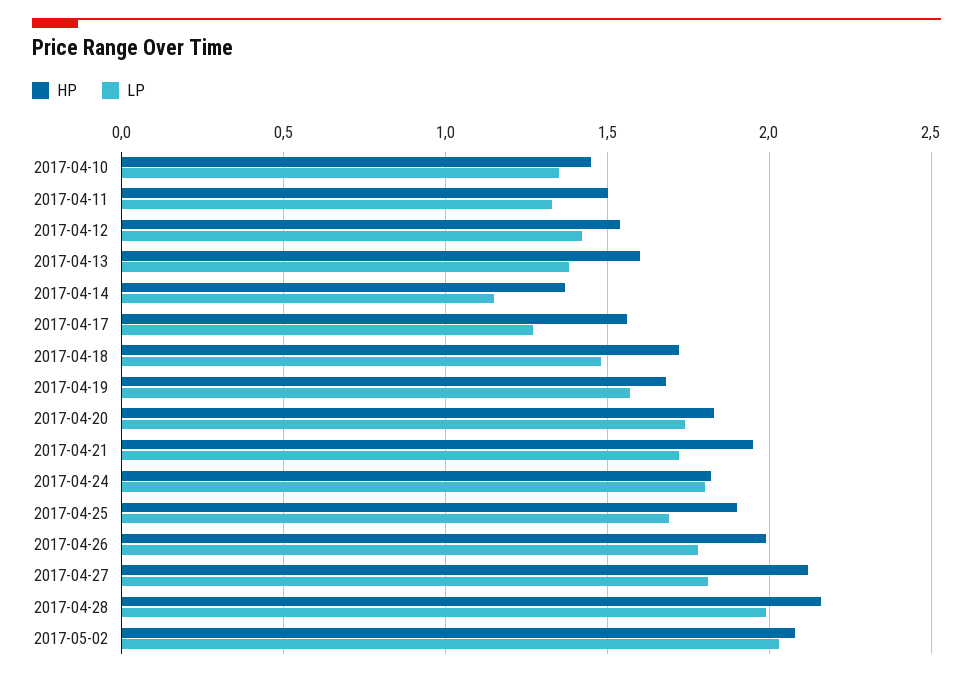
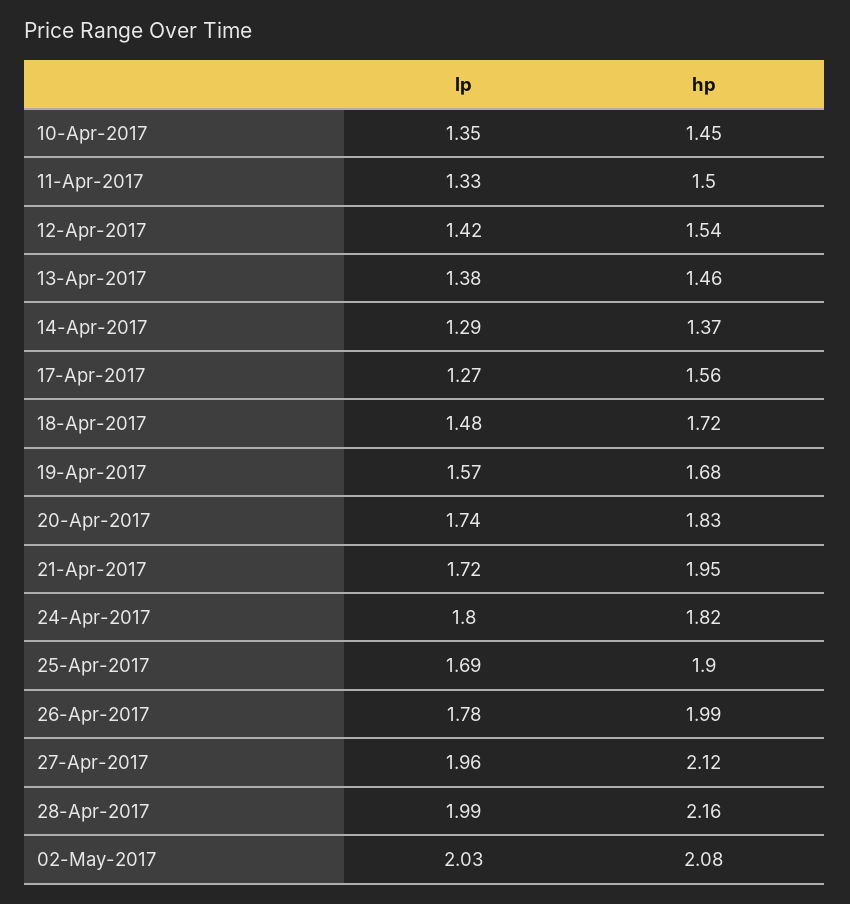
HP, 2017-04-13: 1.6 -> 1.46
LP, 2017-04-14: 1.15 -> 1.29
LP, 2017-04-27: 1.8 -> 1.96

